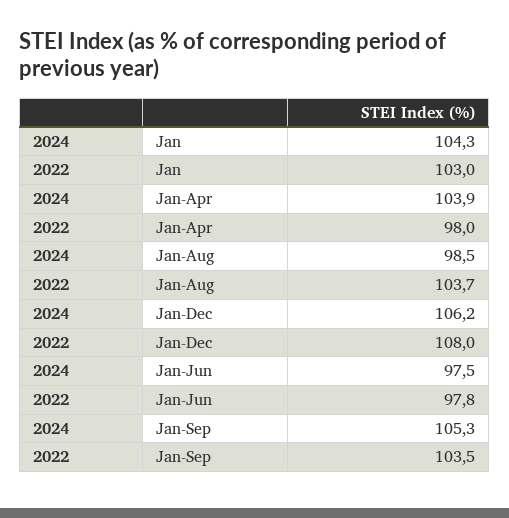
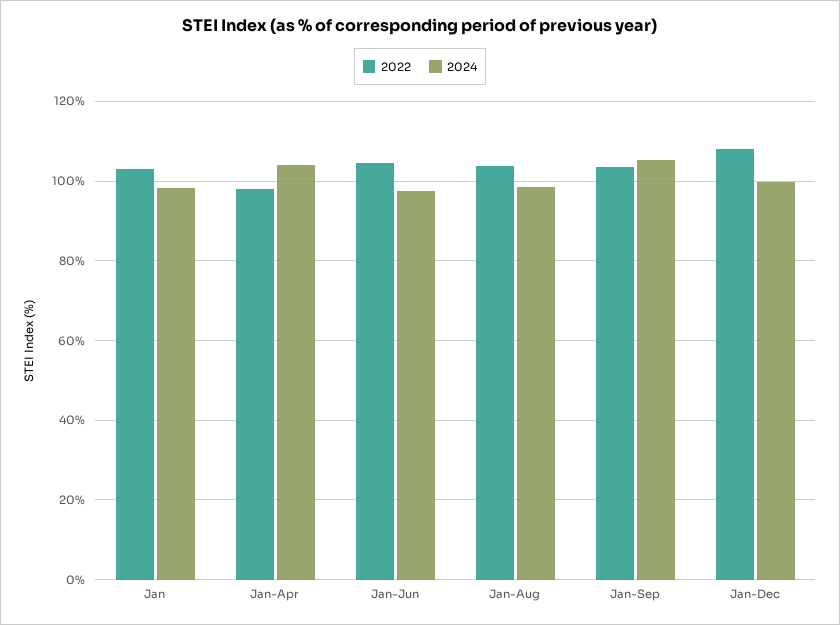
2024, Jan: 104.3 -> 98
2024, Jan-Dec: 106.2 -> 100
2022, Jan-Jun: 97.8 -> 104

